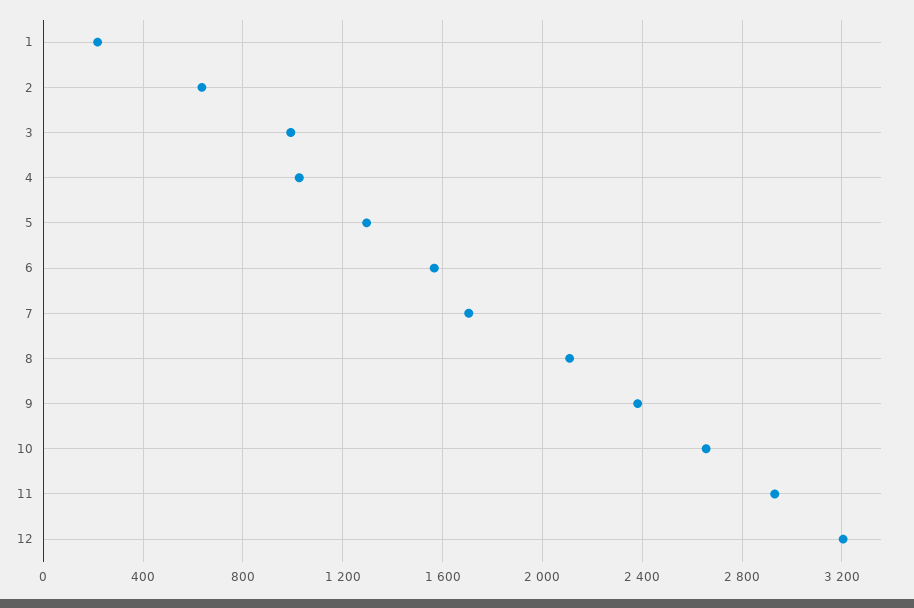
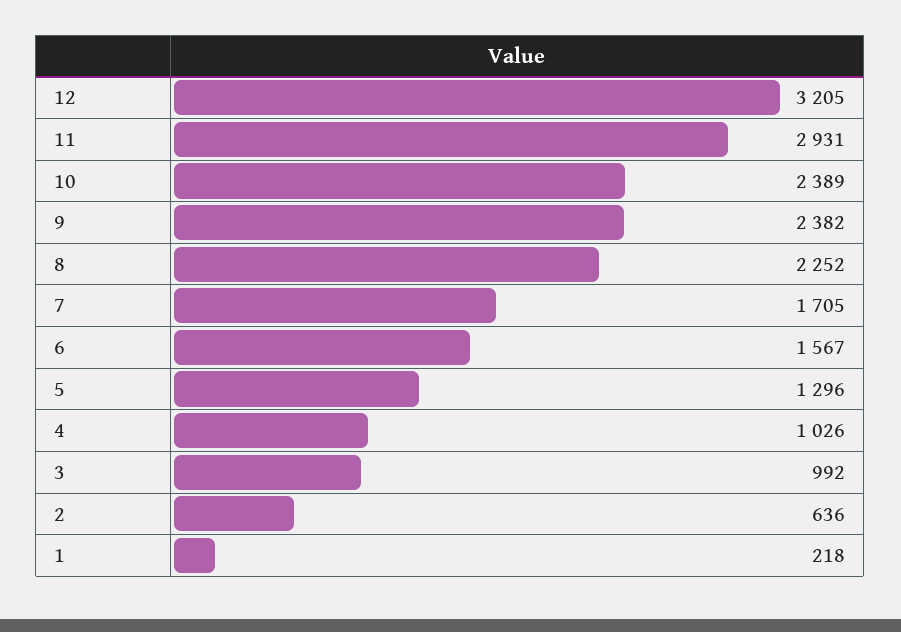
8: 2100 -> 2252
10: 2650 -> 2389

